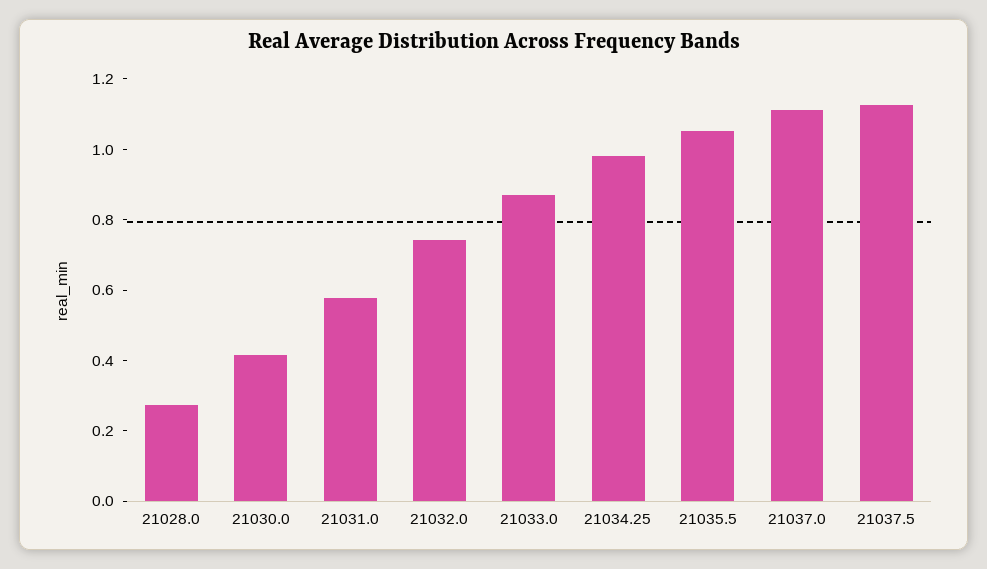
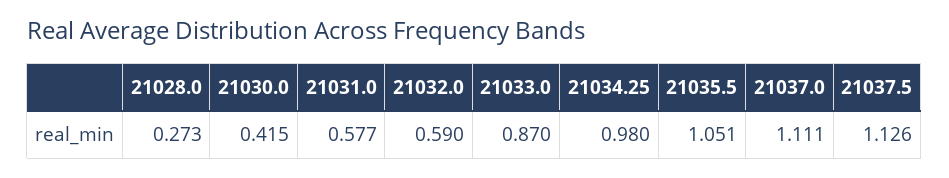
21032.0: 0.75 -> 0.59

